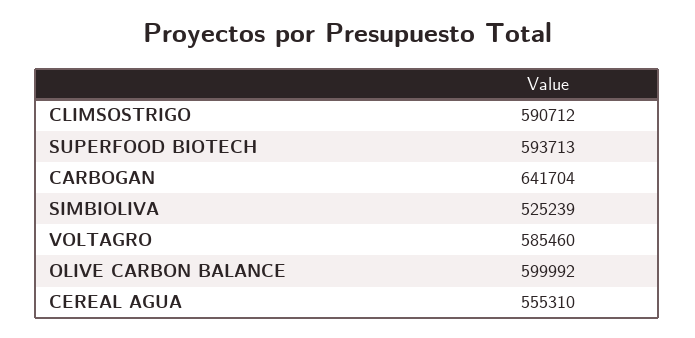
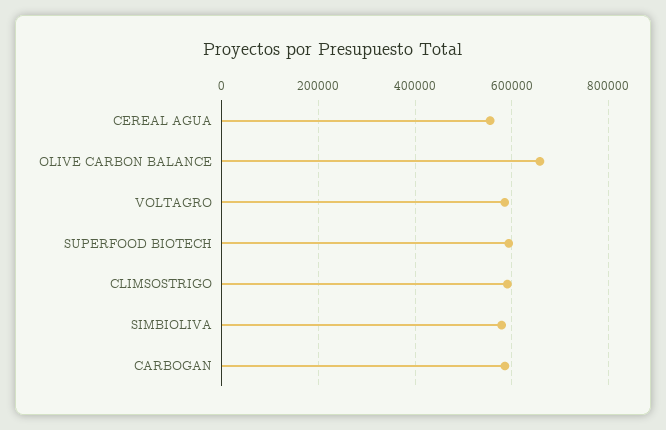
CARBOGAN: 641704 -> 580000
SIMBIOLIVA: 525239 -> 580000
OLIVE CARBON BALANCE: 599992 -> 660000

